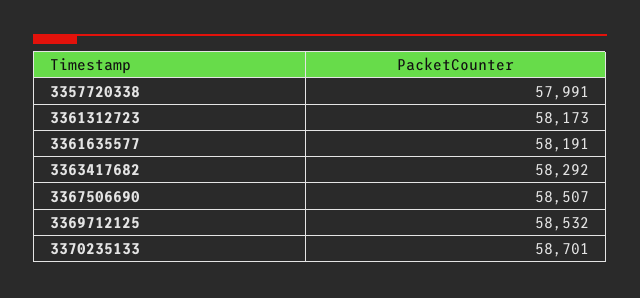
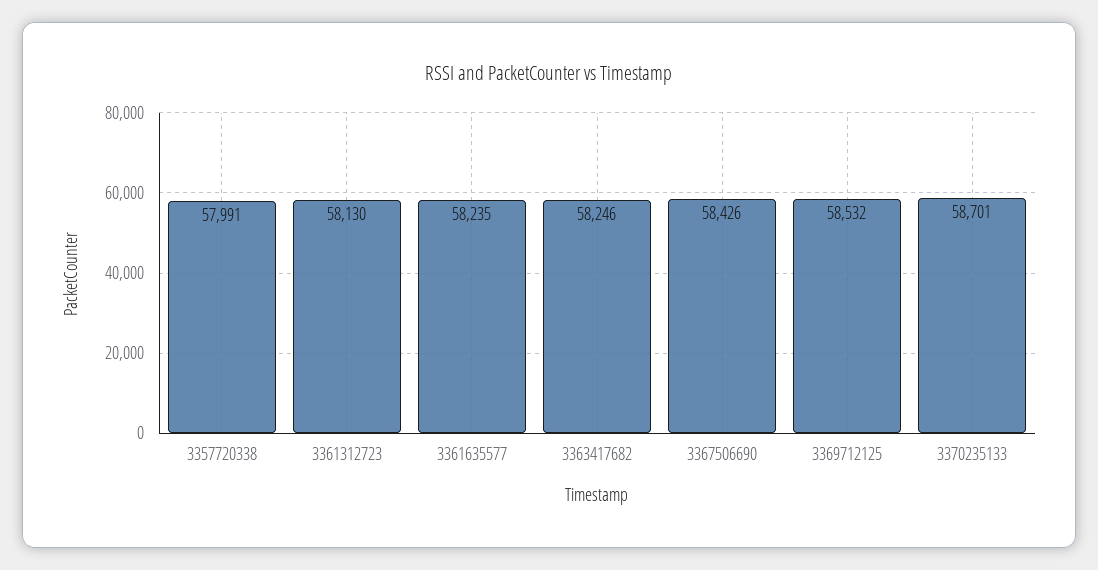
3361312723: 58173 -> 58130
3361635577: 58191 -> 58235
3363417682: 58292 -> 58246
3367506690: 58507 -> 58426

